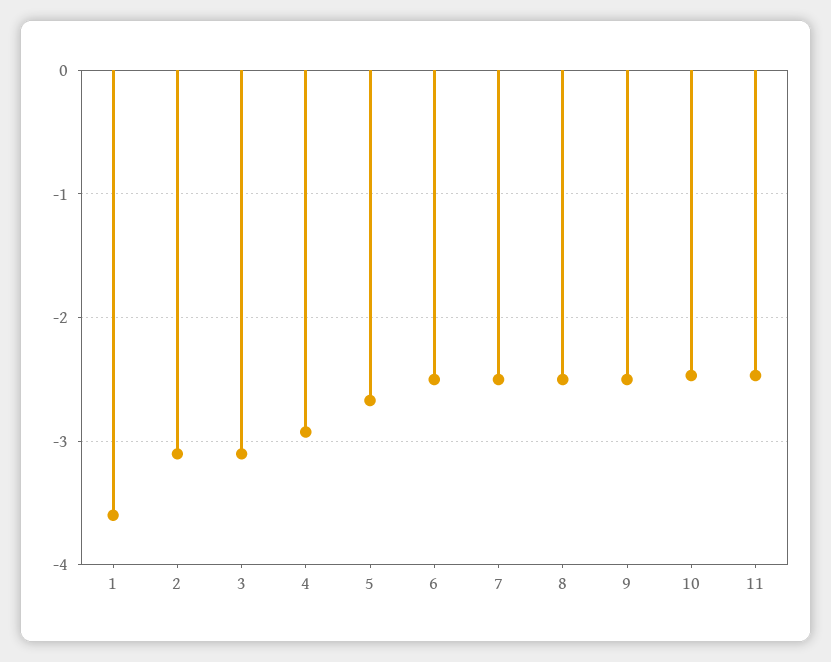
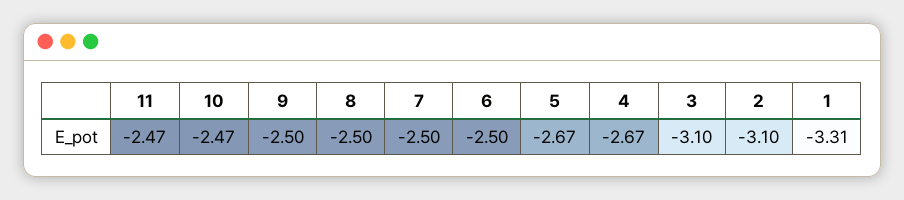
1: -3.6 -> -3.31
4: -2.9 -> -2.67

